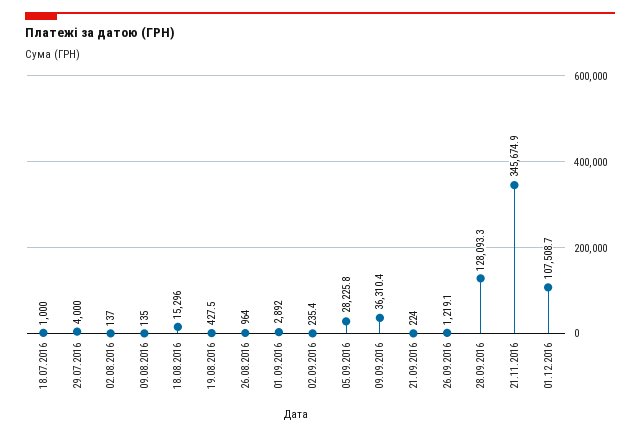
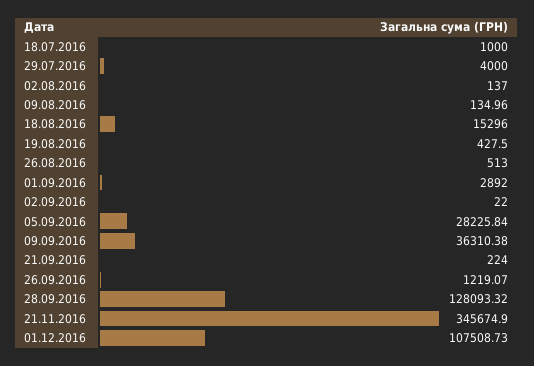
26.08.2016: 964 -> 513
02.09.2016: 235.4 -> 22

